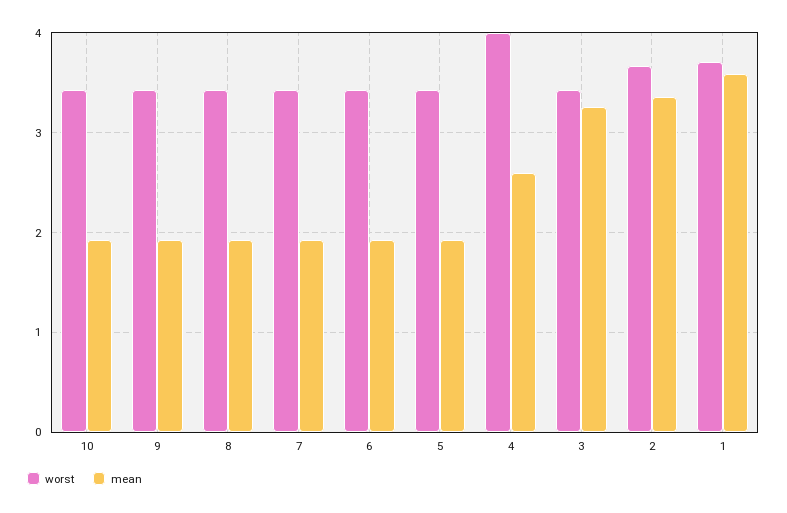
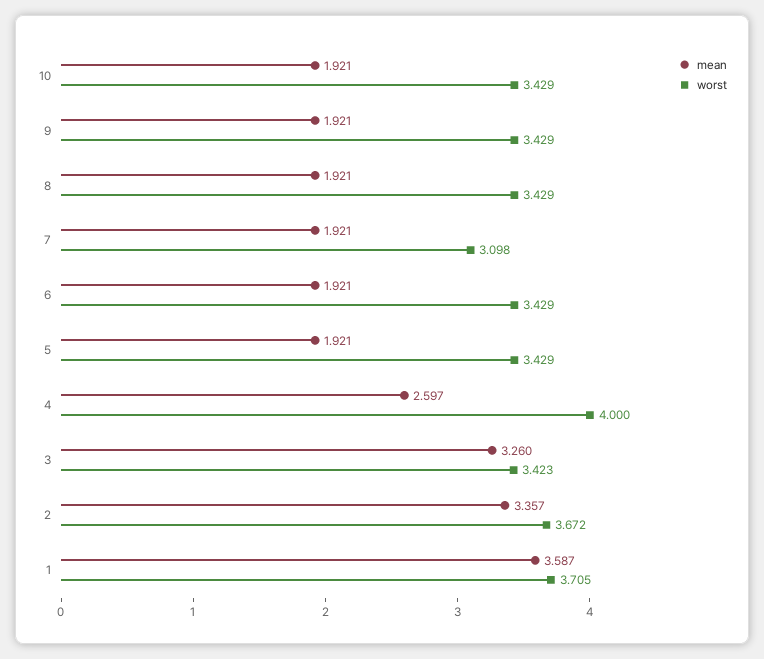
worst, 7: 3.4 -> 3.098

